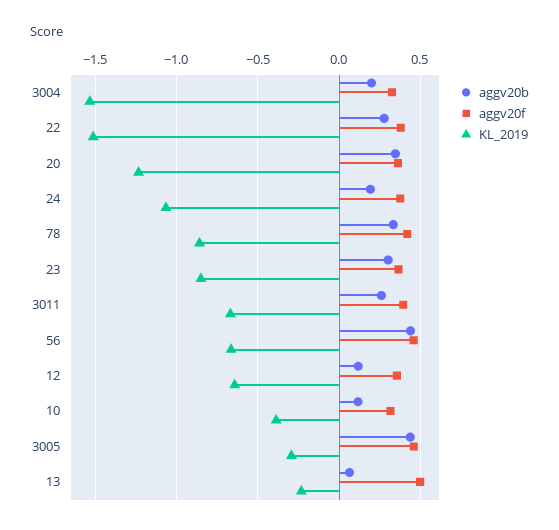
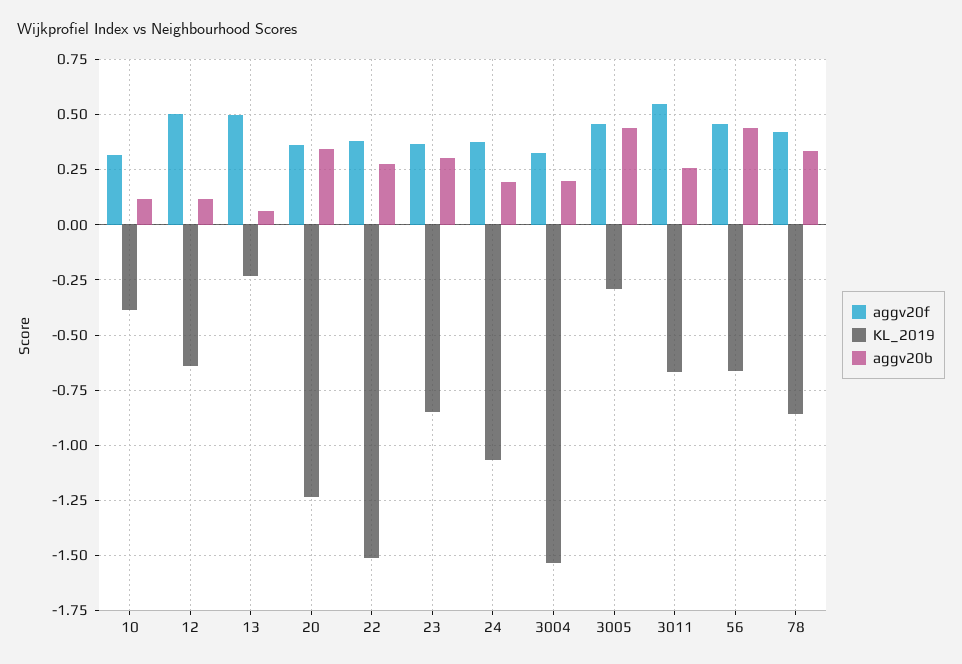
aggv20f, 3011: 0.4 -> 0.55
aggv20f, 12: 0.35 -> 0.5

